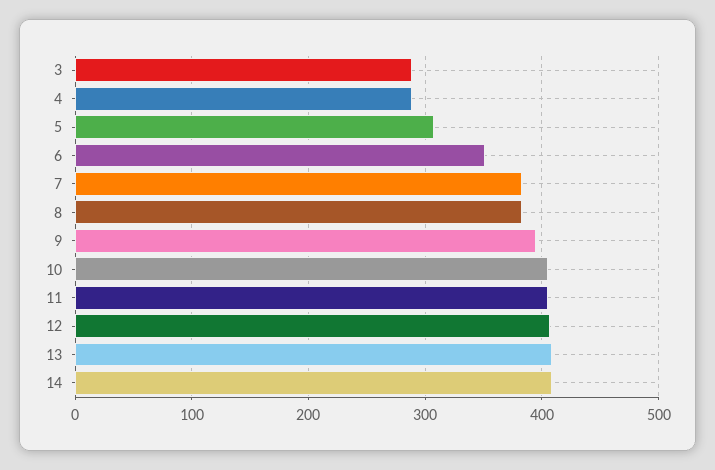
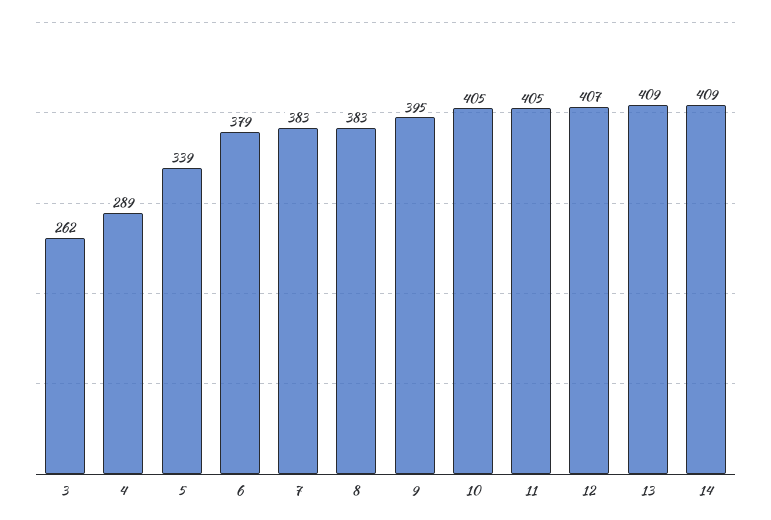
3: 290 -> 262
5: 310 -> 339
6: 350 -> 379

